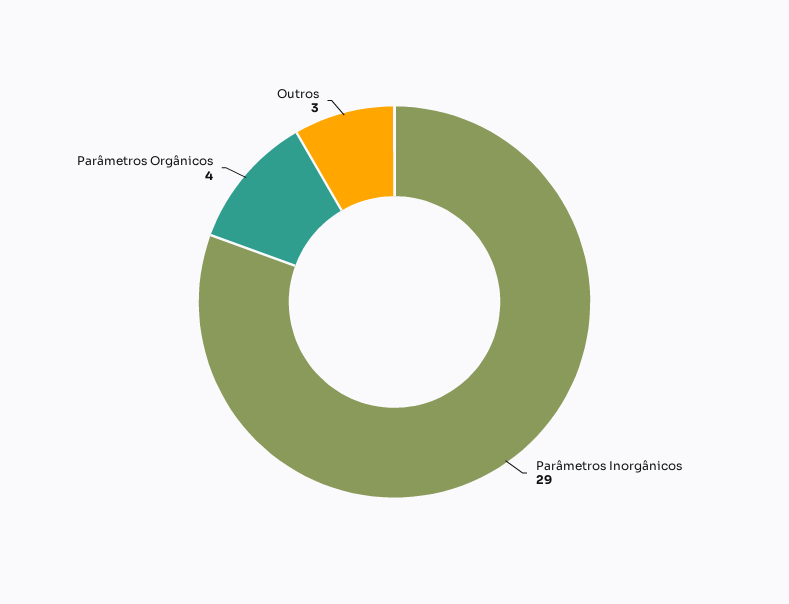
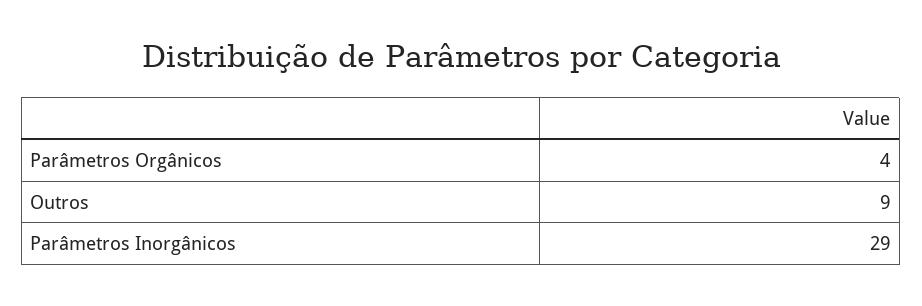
Outros: 3 -> 9

